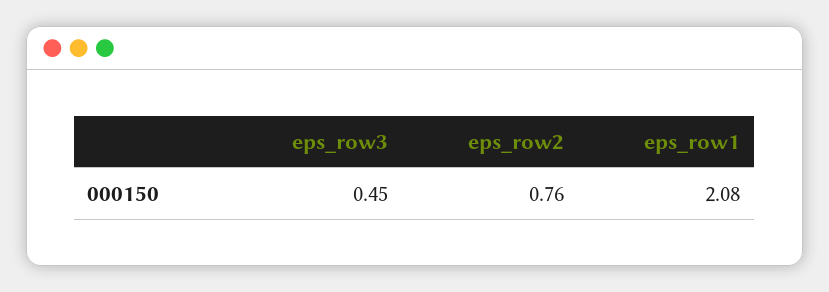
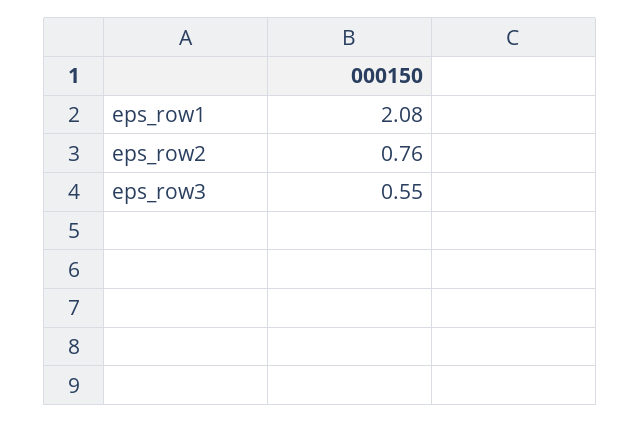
eps_row3: 0.45 -> 0.55

